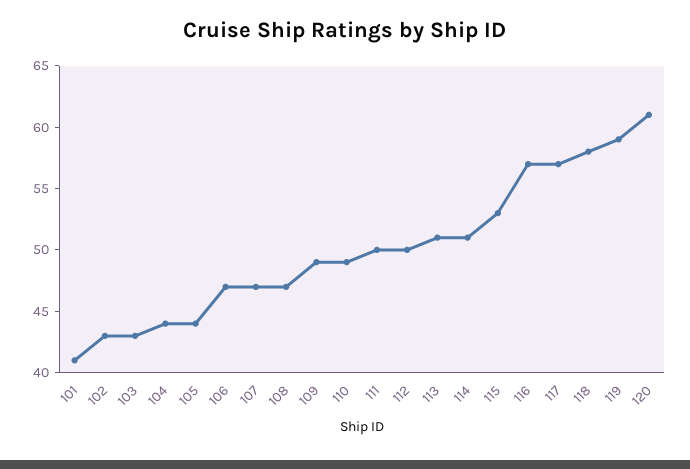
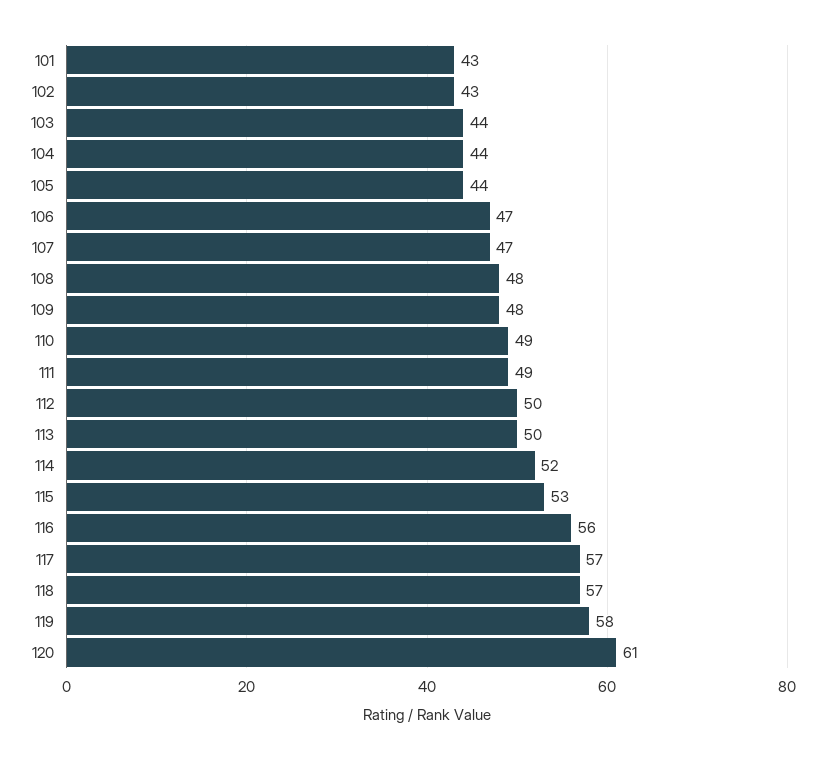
101: 41 -> 43
103: 43 -> 44
108: 47 -> 48
109: 49 -> 48
111: 50 -> 49
113: 51 -> 50
114: 51 -> 52
116: 57 -> 56
118: 58 -> 57
119: 59 -> 58

